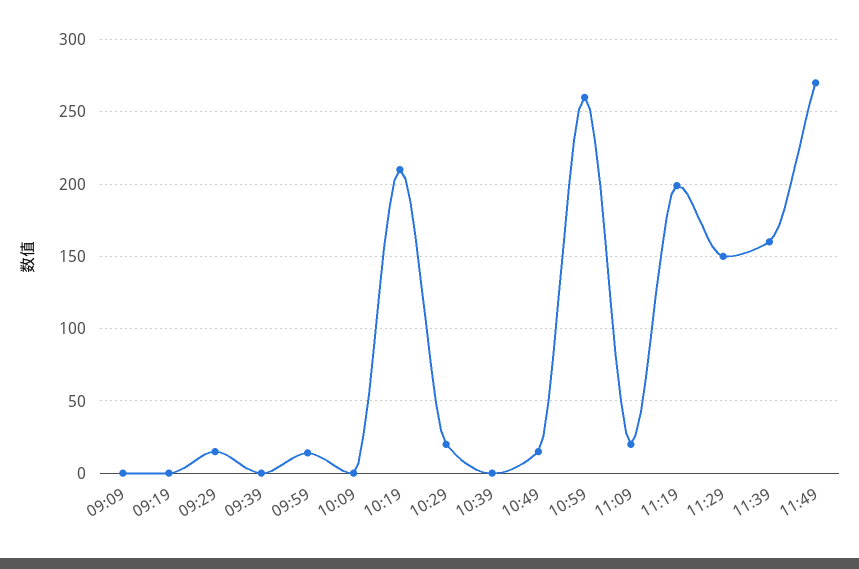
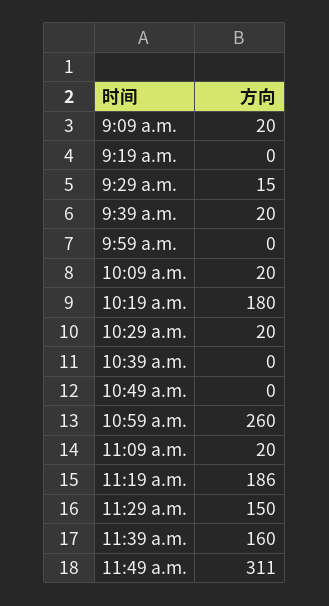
09:09: 0 -> 20
09:39: 0 -> 20
09:59: 15 -> 0
10:09: 0 -> 20
10:19: 210 -> 180
10:49: 15 -> 0
11:19: 200 -> 186
11:49: 270 -> 311

